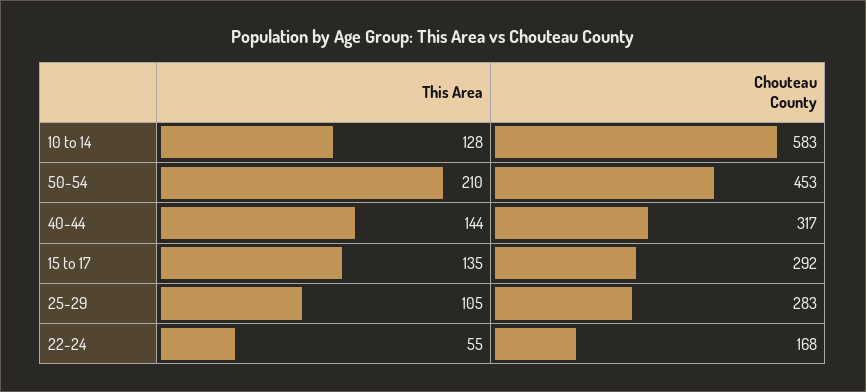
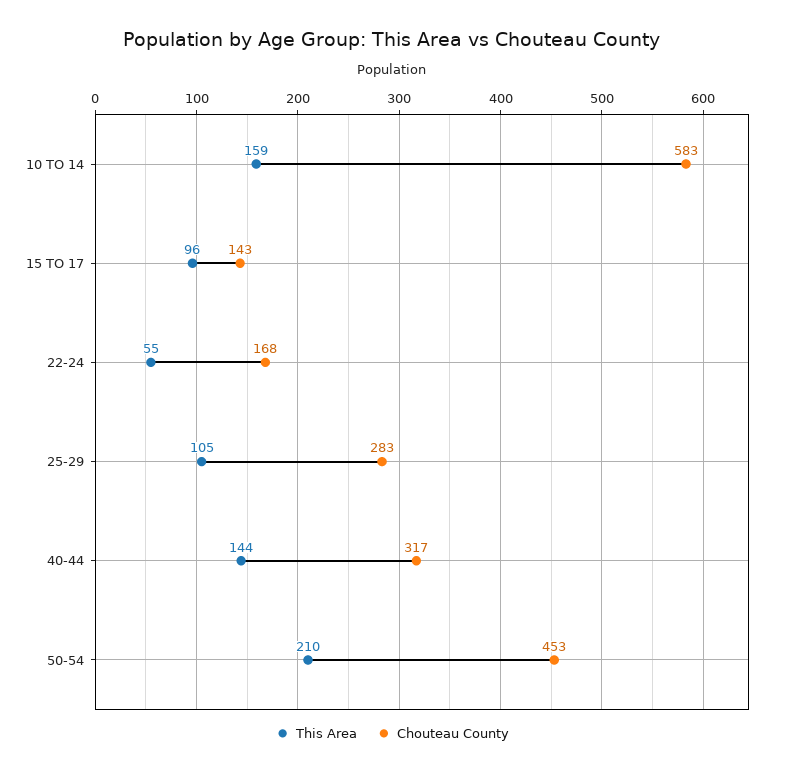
This Area, 10 to 14: 128 -> 159
This Area, 15 to 17: 135 -> 96
Chouteau County, 15 to 17: 292 -> 143

